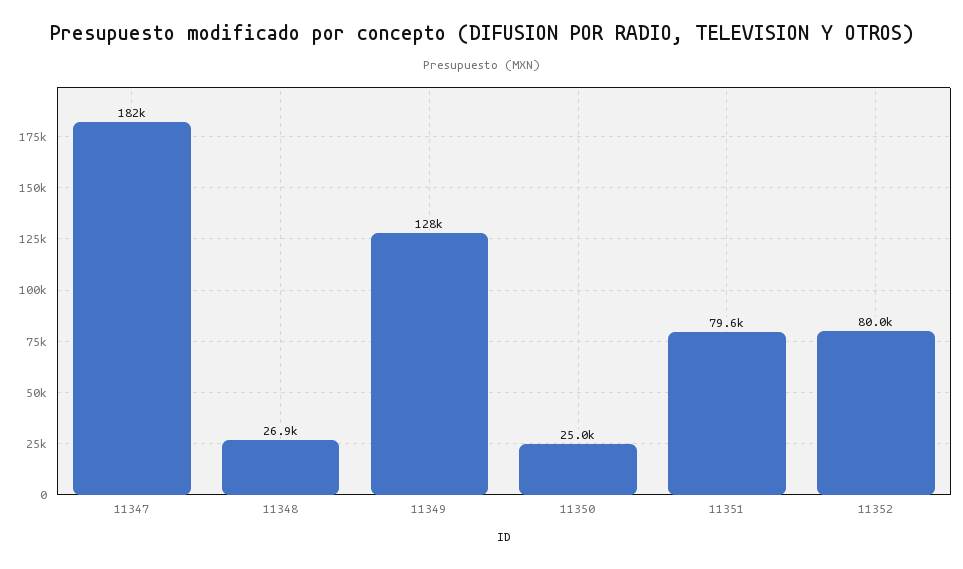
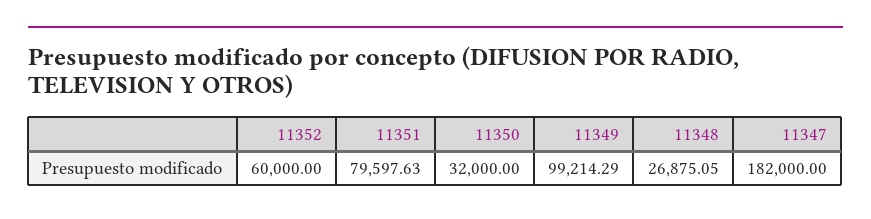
11349: 128000 -> 99214.29
11350: 25000 -> 32000
11352: 80000 -> 60000

